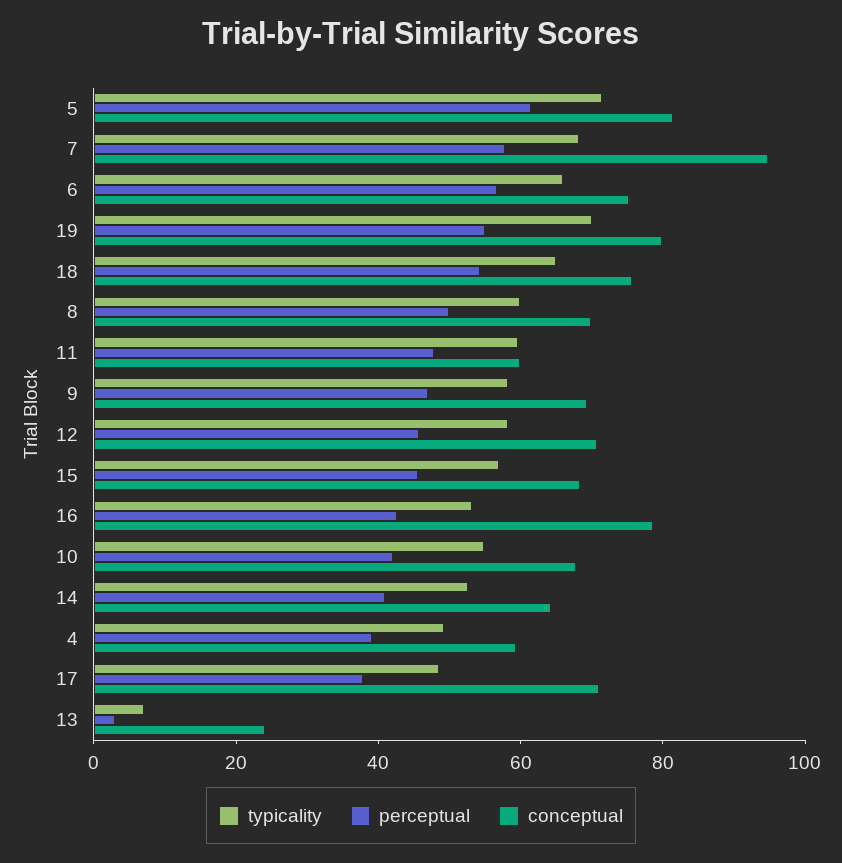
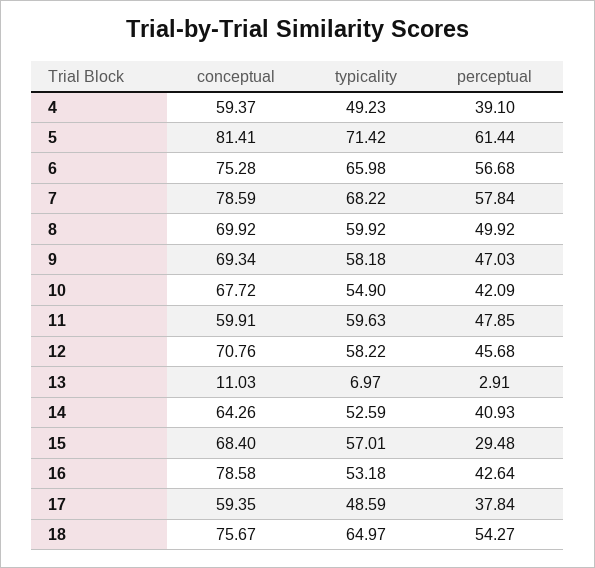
conceptual, 7: 95 -> 78.59
typicality, 19: 70 -> none
perceptual, 19: 55 -> none
conceptual, 19: 80 -> none
perceptual, 15: 45 -> 29.48
conceptual, 17: 70 -> 59.35
conceptual, 13: 25 -> 11.03

